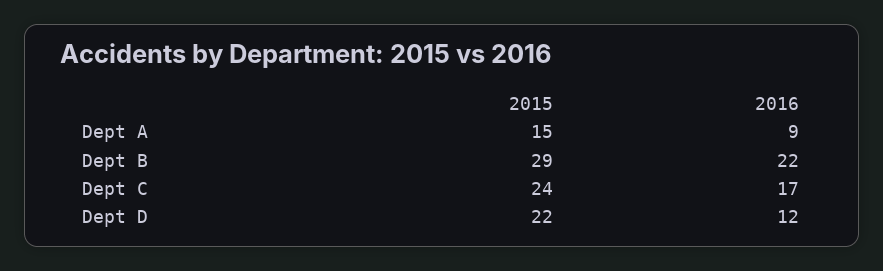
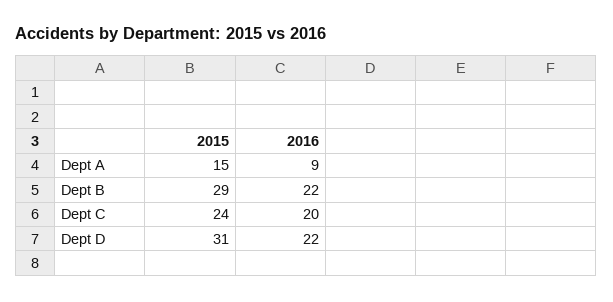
2016, Dept C: 17 -> 20
2015, Dept D: 22 -> 31
2016, Dept D: 12 -> 22

